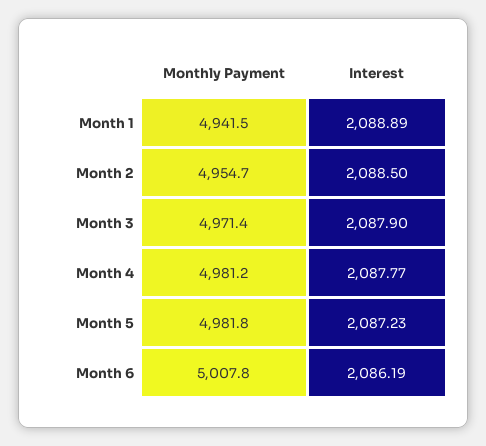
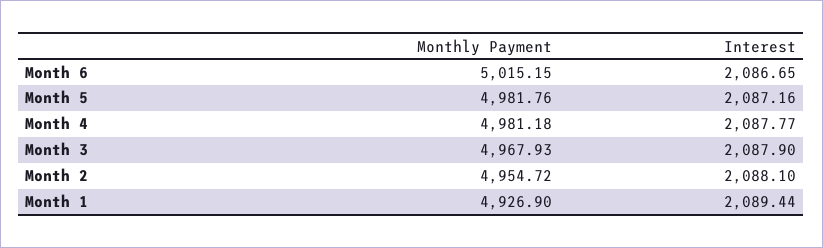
Monthly Payment, Month 1: 4941.5 -> 4926.9
Interest, Month 1: 2088.89 -> 2089.44
Interest, Month 2: 2088.5 -> 2088.1
Monthly Payment, Month 3: 4971.4 -> 4967.93
Interest, Month 5: 2087.23 -> 2087.16
Monthly Payment, Month 6: 5007.8 -> 5015.15
Interest, Month 6: 2086.19 -> 2086.65

